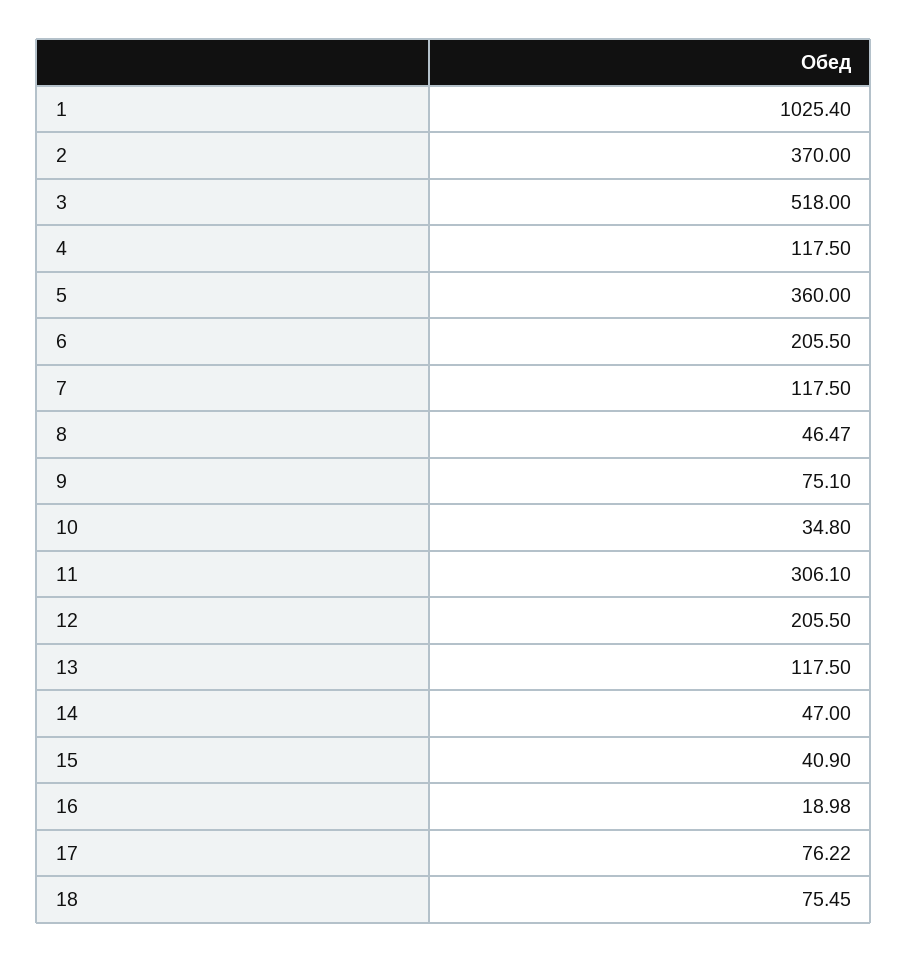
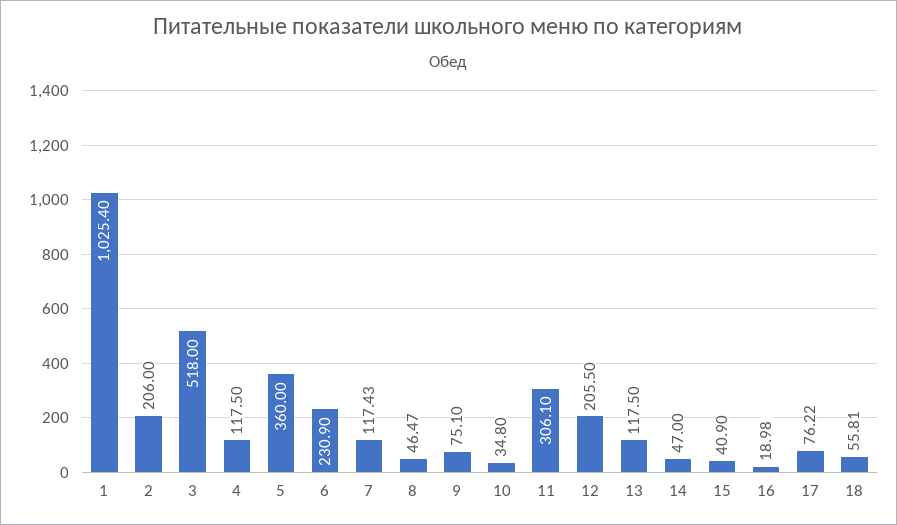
2: 370 -> 206
6: 205.5 -> 230.9
7: 117.5 -> 117.43
18: 75.45 -> 55.81

